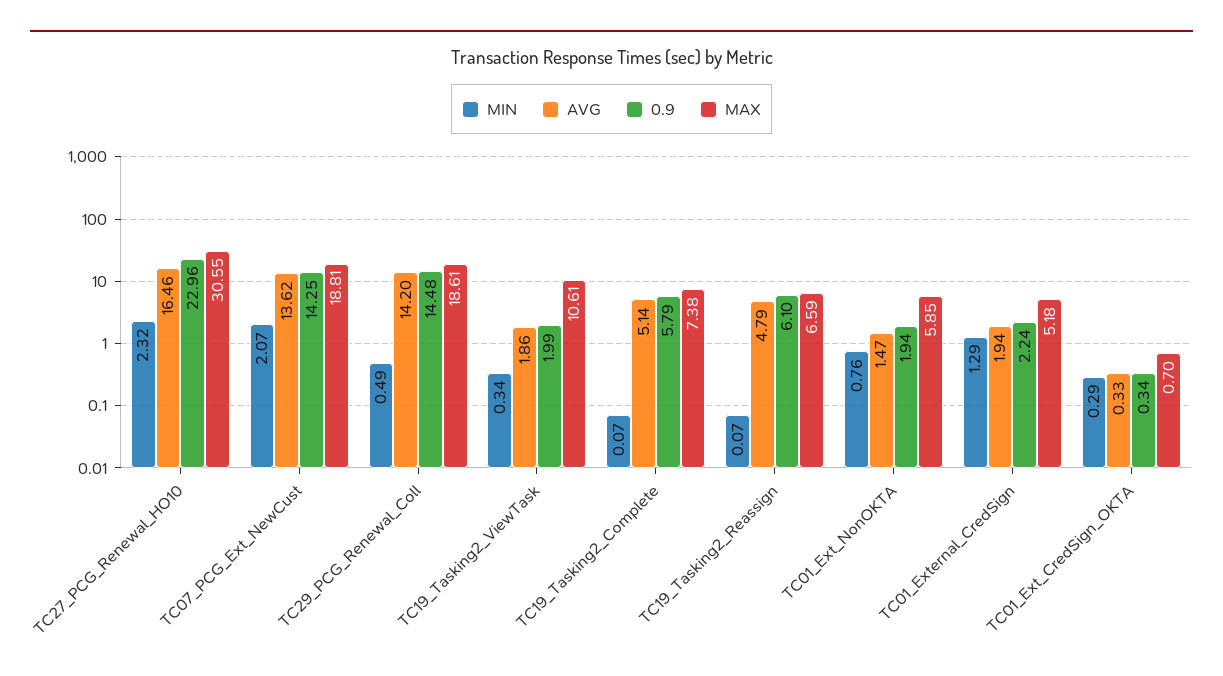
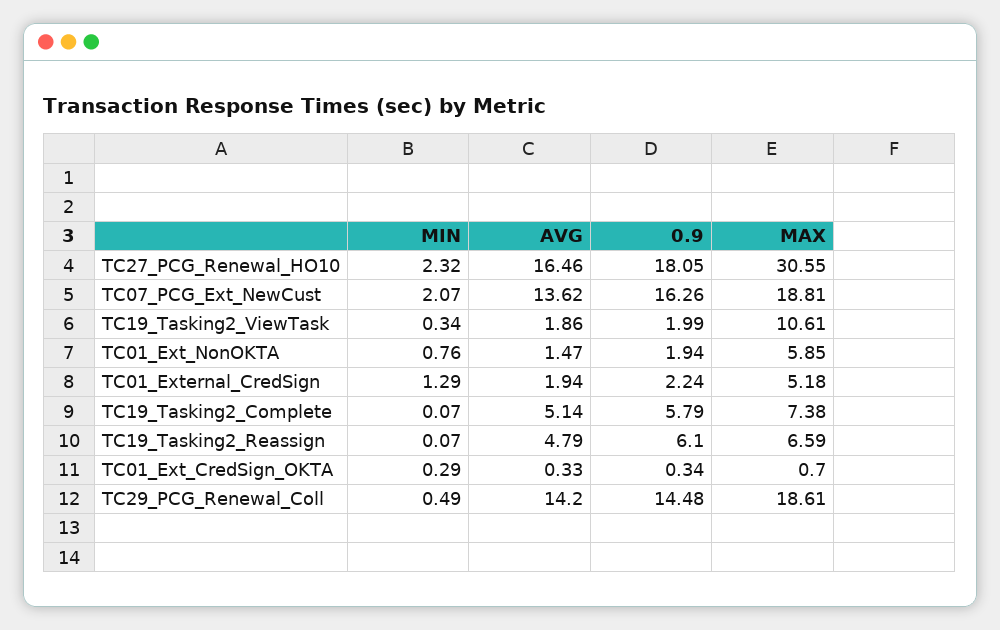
0.9, TC27_PCG_Renewal_HO10: 22.96 -> 18.05
0.9, TC07_PCG_Ext_NewCust: 14.25 -> 16.26

